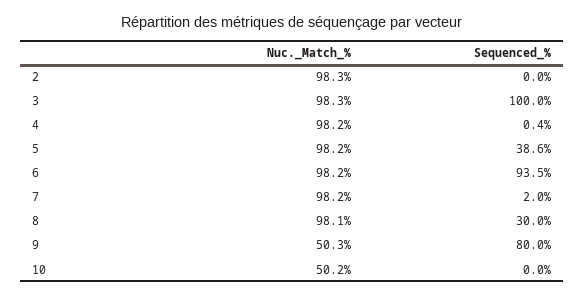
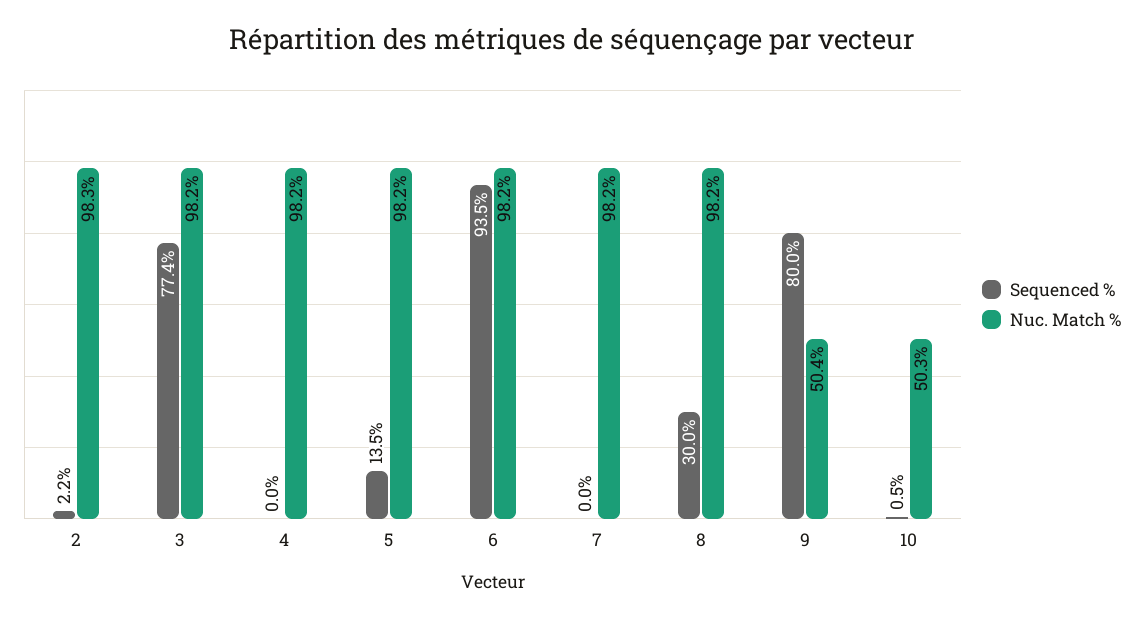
Sequenced_%, 2: 0 -> 2.2
Nuc._Match_%, 3: 98.3 -> 98.2
Sequenced_%, 3: 100 -> 77.4
Sequenced_%, 4: 0.4 -> 0
Sequenced_%, 5: 38.6 -> 13.5
Sequenced_%, 7: 2 -> 0
Nuc._Match_%, 8: 98.1 -> 98.2
Nuc._Match_%, 9: 50.3 -> 50.4
Nuc._Match_%, 10: 50.2 -> 50.3
Sequenced_%, 10: 0 -> 0.5

